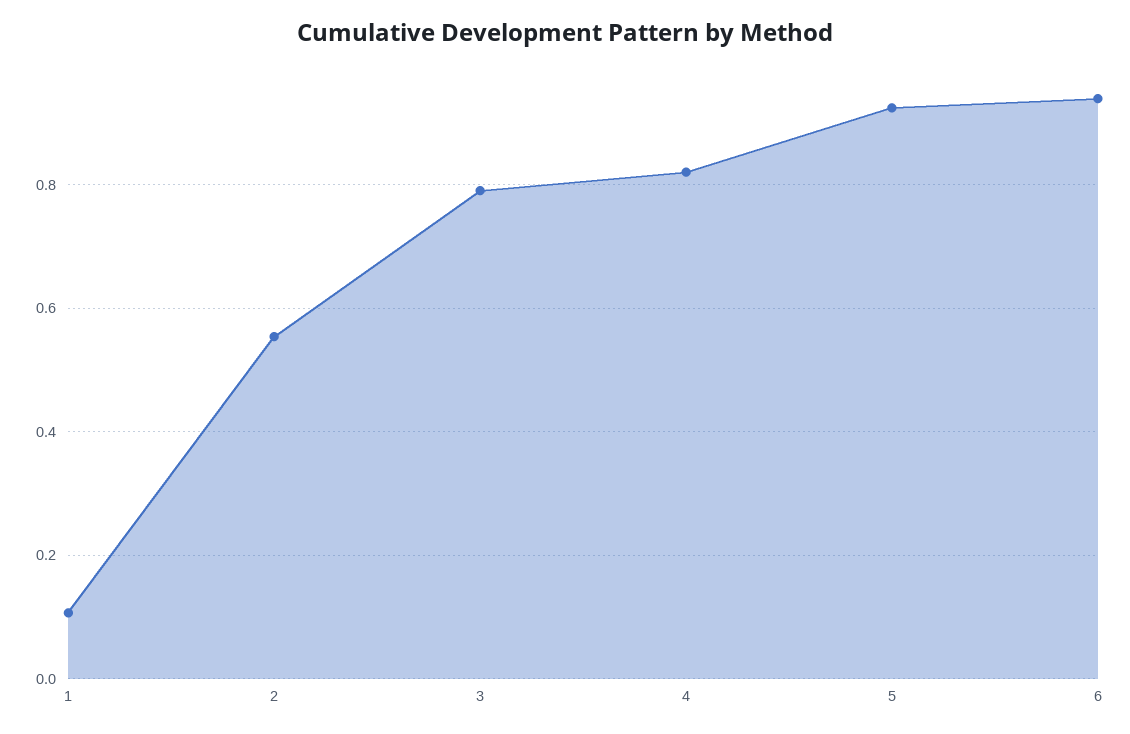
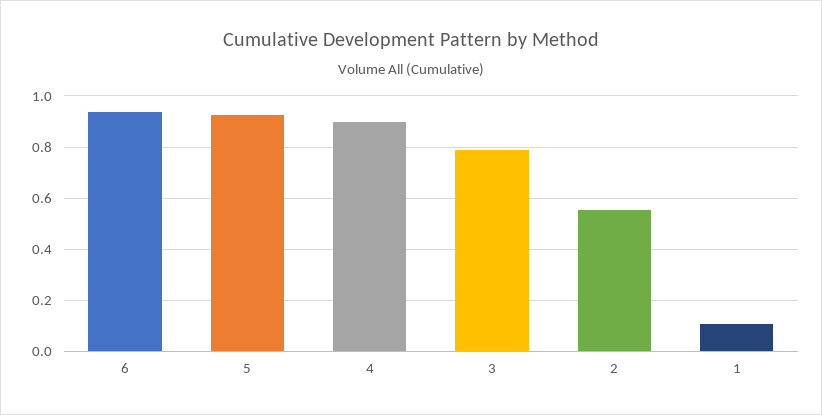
4: 0.82 -> 0.9

